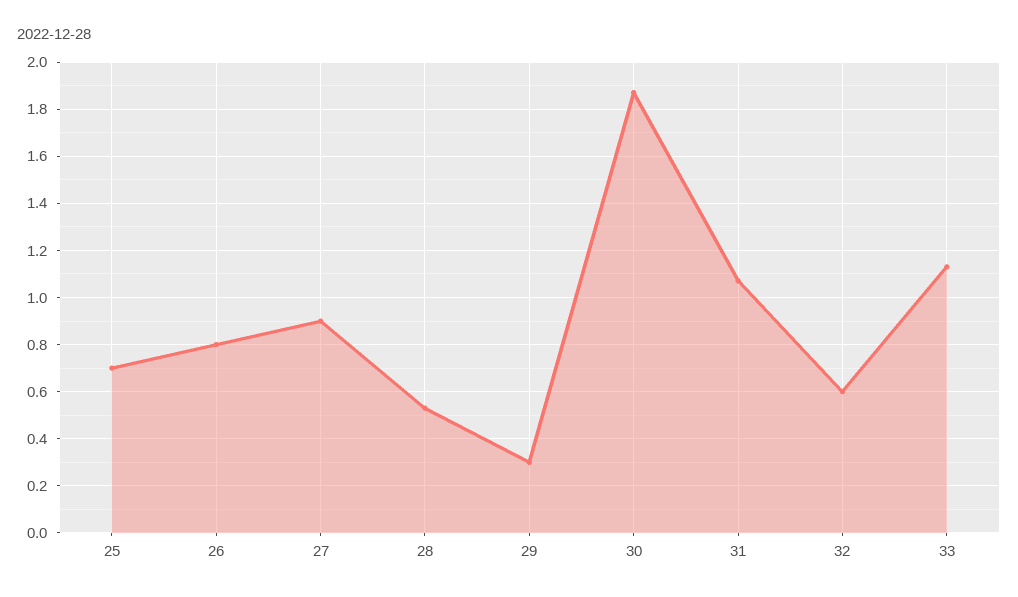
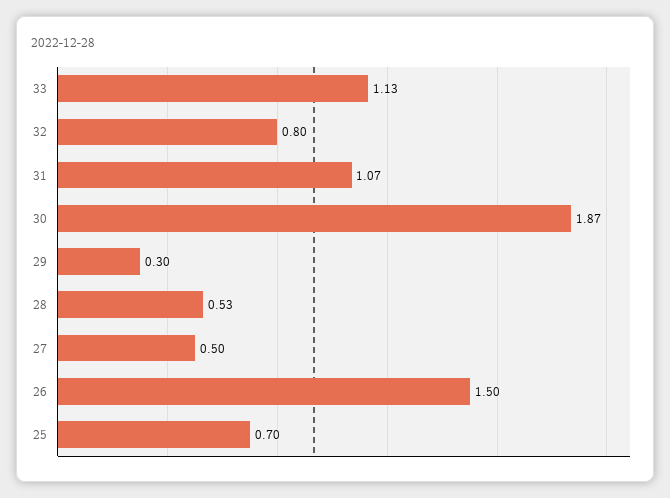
26: 0.8 -> 1.5
27: 0.9 -> 0.5
32: 0.6 -> 0.8

